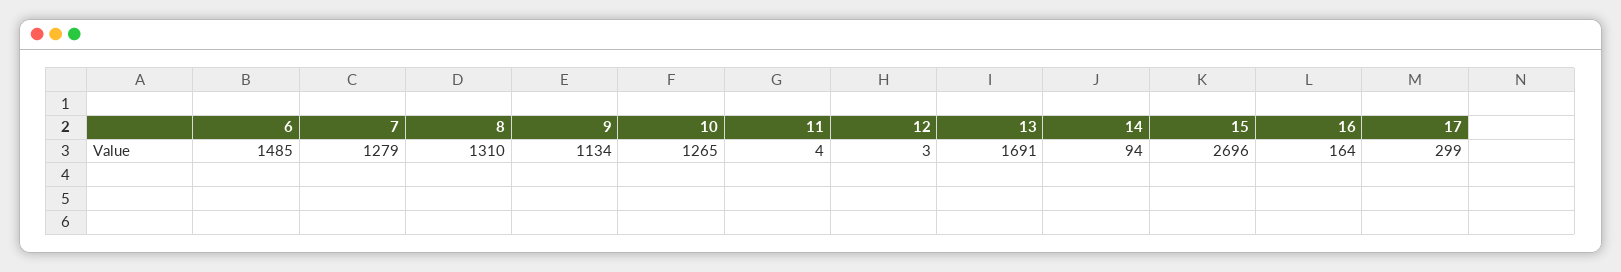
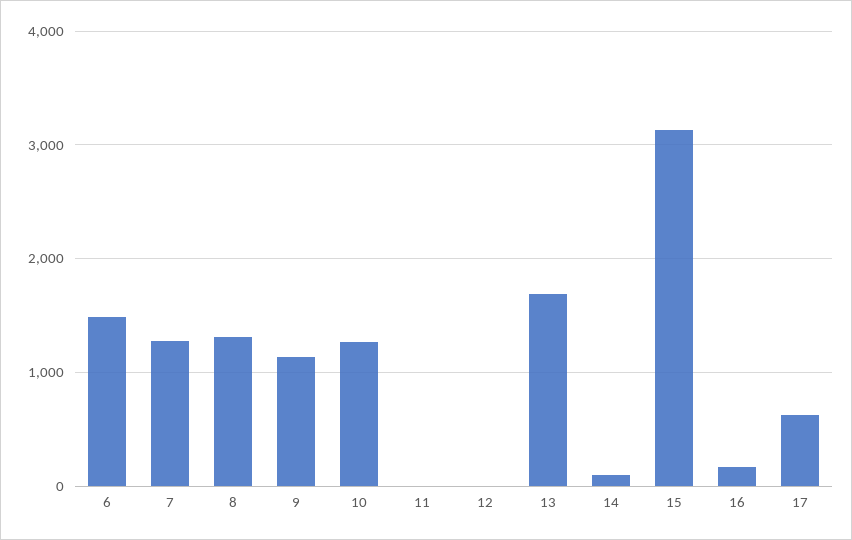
15: 2696 -> 3100
17: 299 -> 600

